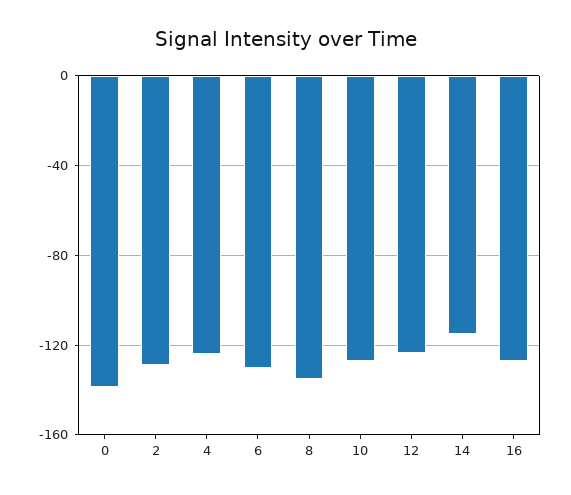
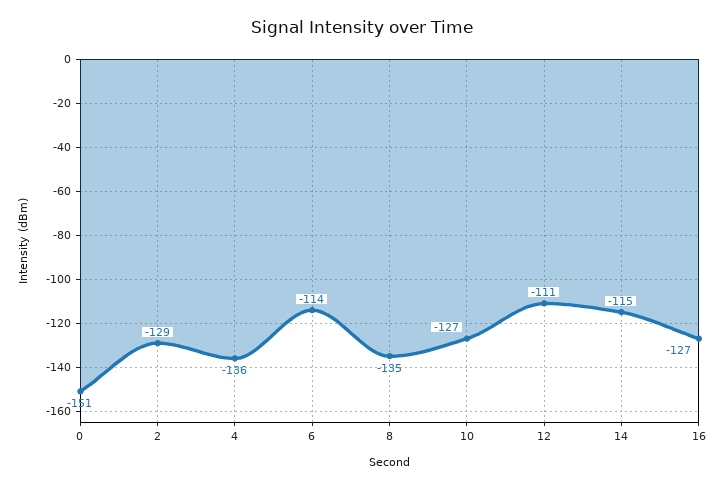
0: -140 -> -151
4: -125 -> -136
6: -130 -> -114
12: -125 -> -111

